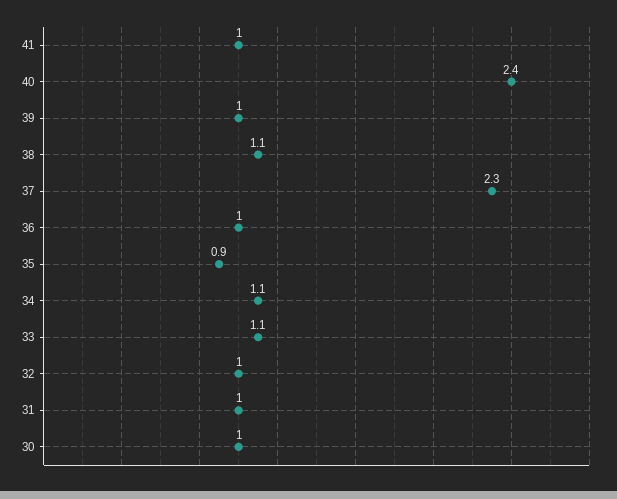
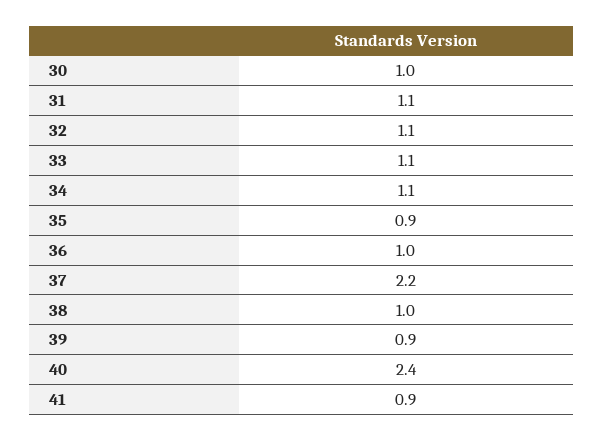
41: 1 -> 0.9
39: 1 -> 0.9
38: 1.1 -> 1
37: 2.3 -> 2.2
32: 1 -> 1.1
31: 1 -> 1.1

